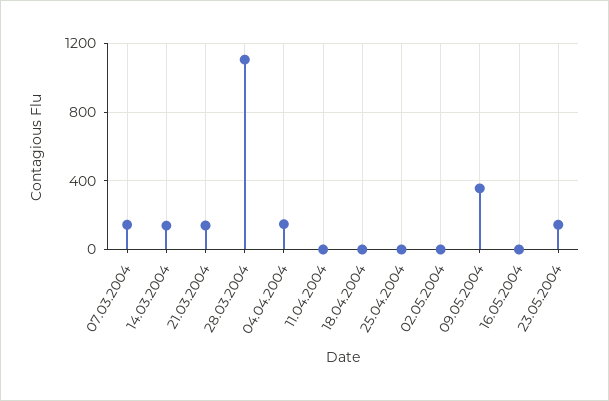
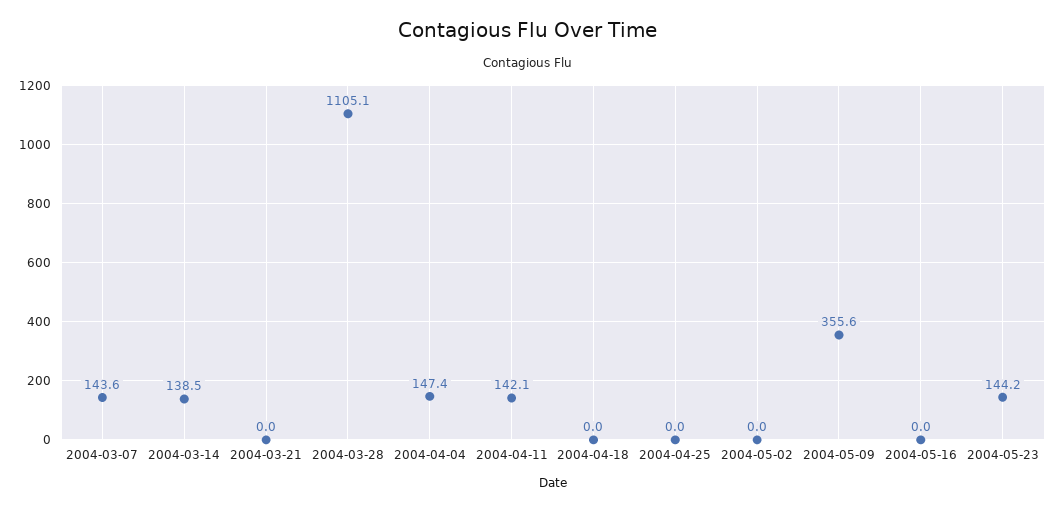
21.03.2004: 150 -> 0
11.04.2004: 0 -> 142.1

